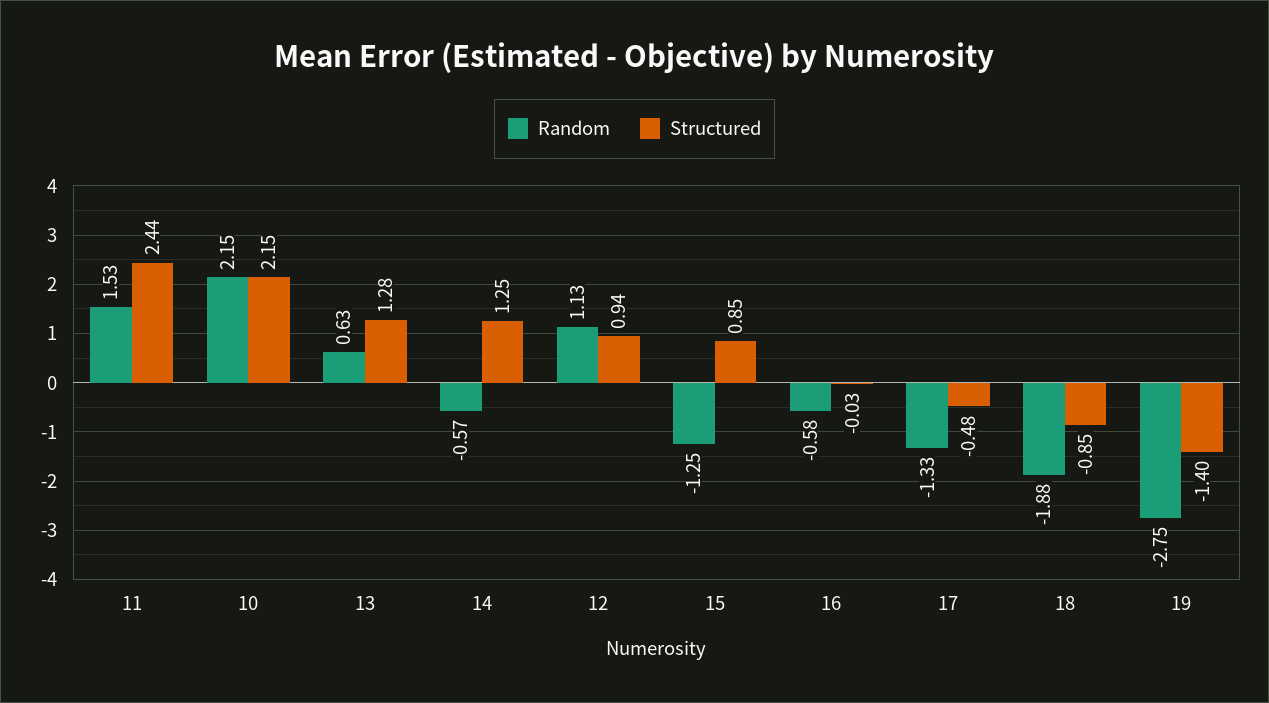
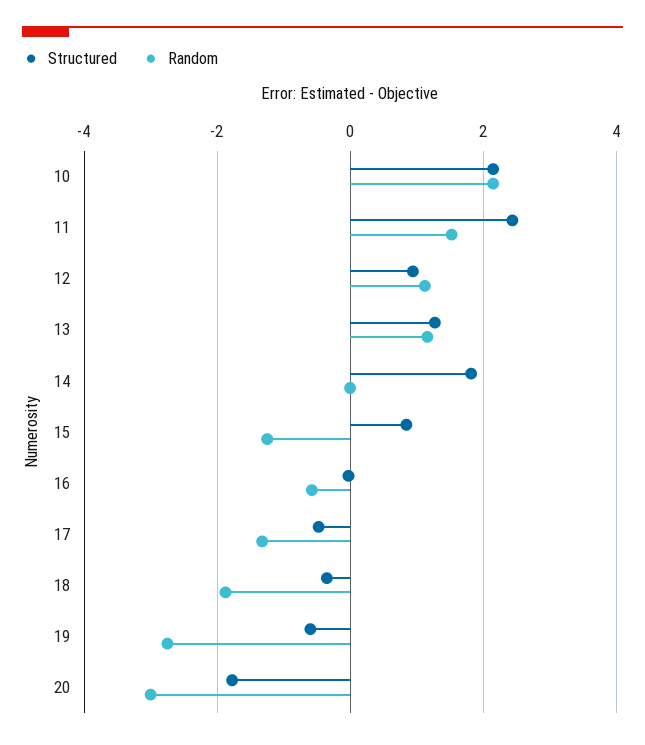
Random, 13: 0.63 -> 1.2
Random, 14: -0.57 -> 0
Structured, 14: 1.25 -> 1.8
Structured, 18: -0.85 -> -0.4
Structured, 19: -1.4 -> -0.6
Structured, 20: none -> -1.8
Random, 20: none -> -3

